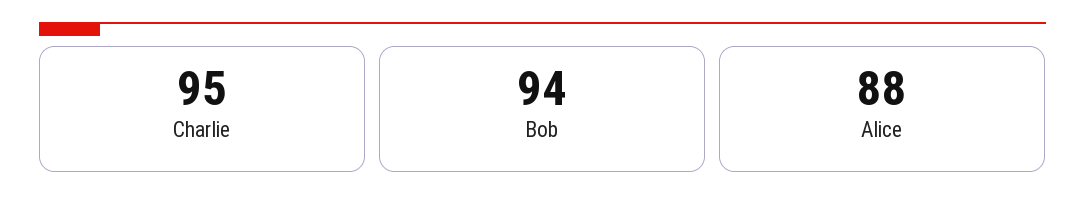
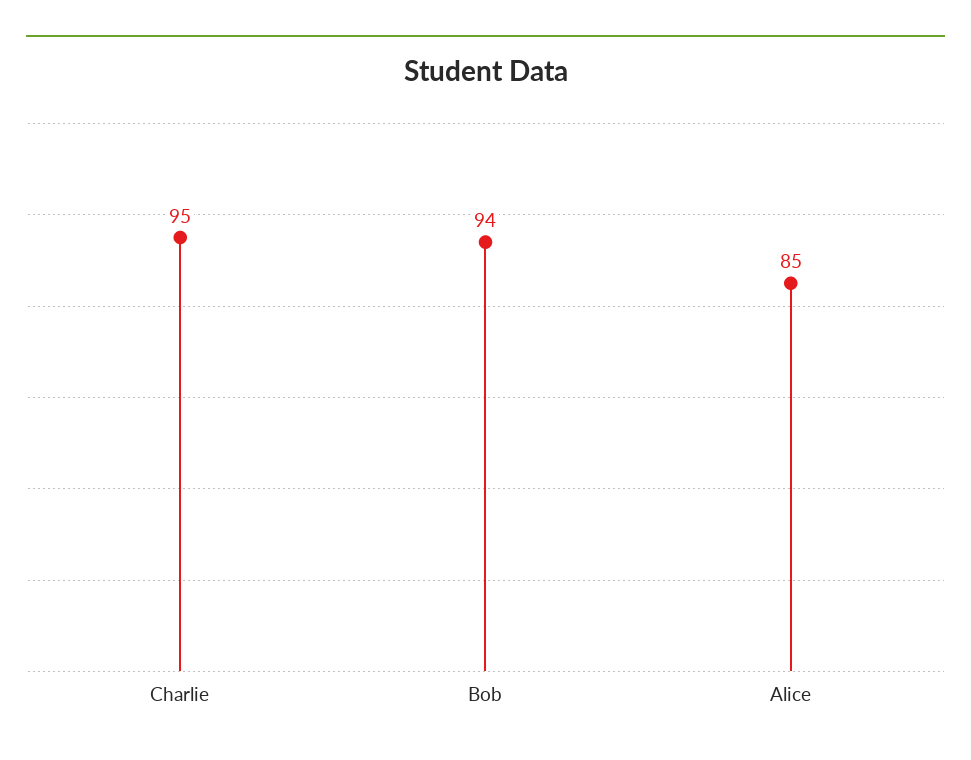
Alice: 88 -> 85

